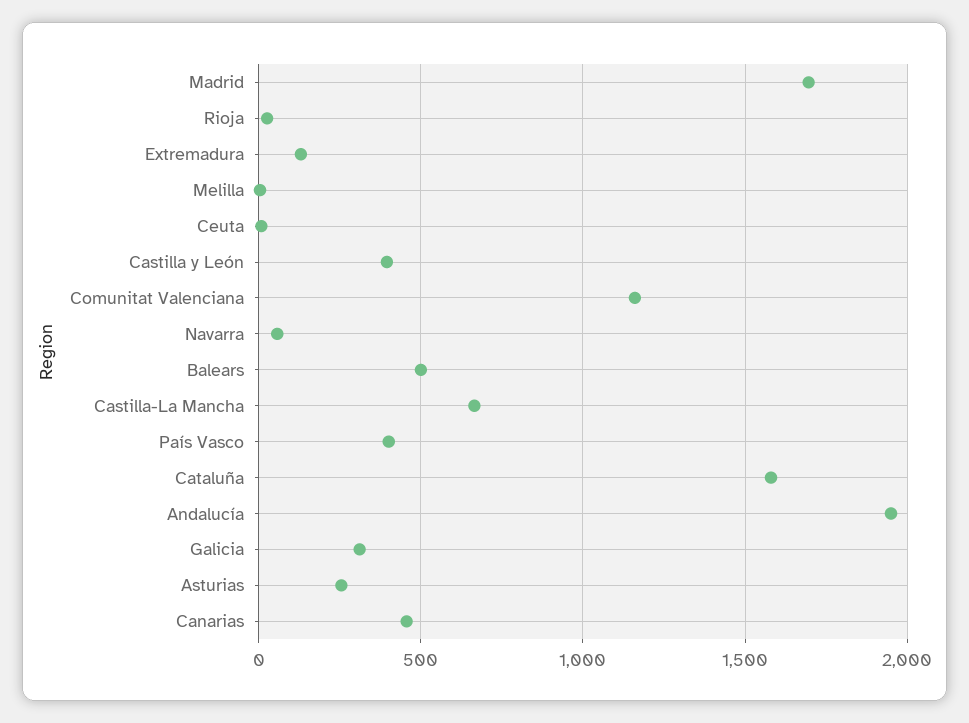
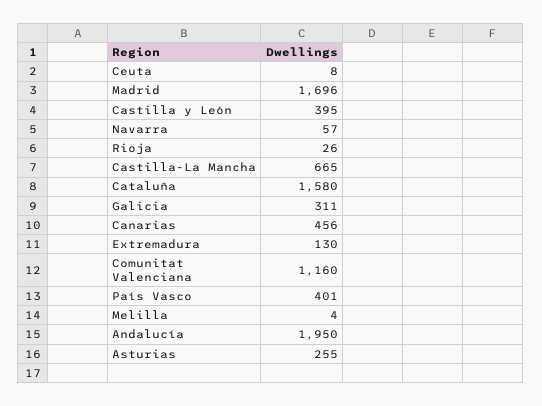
Balears: 500 -> none

